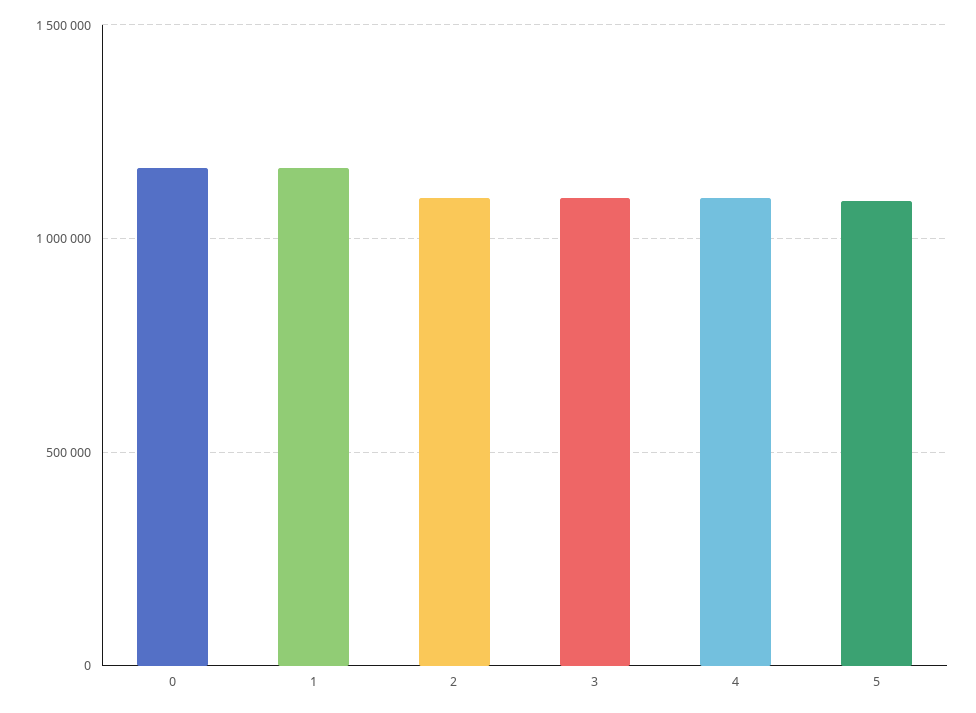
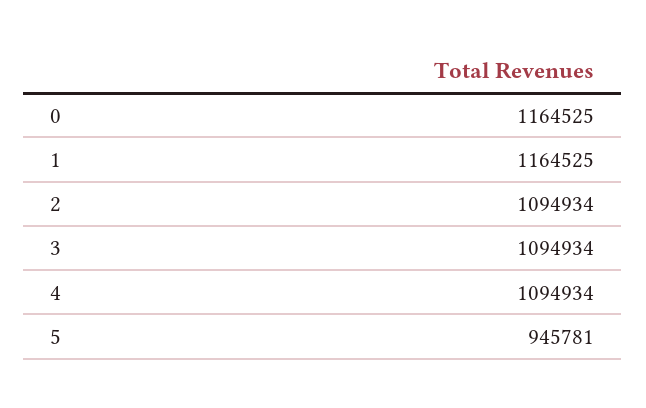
5: 1100000 -> 945781

